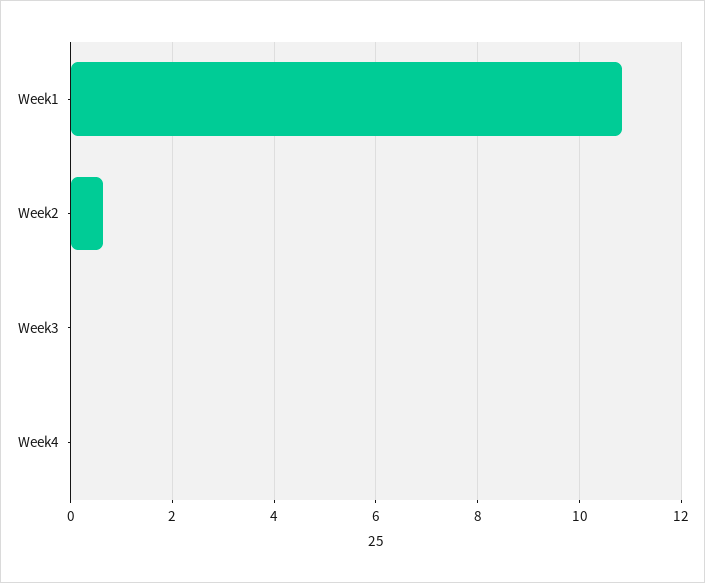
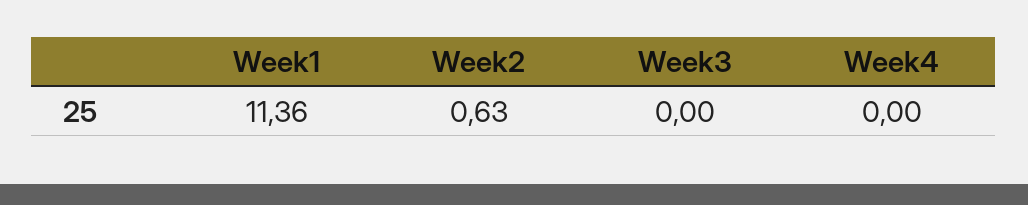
Week1: 10.8 -> 11.36

